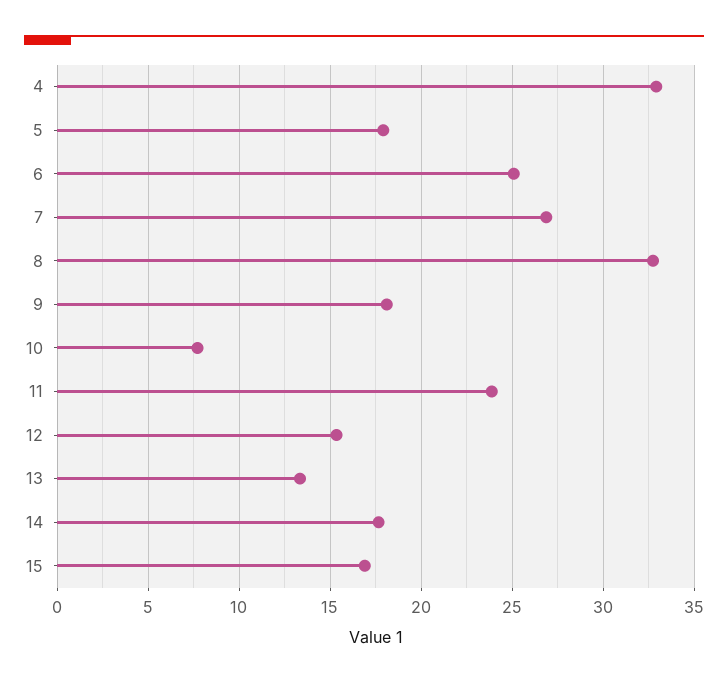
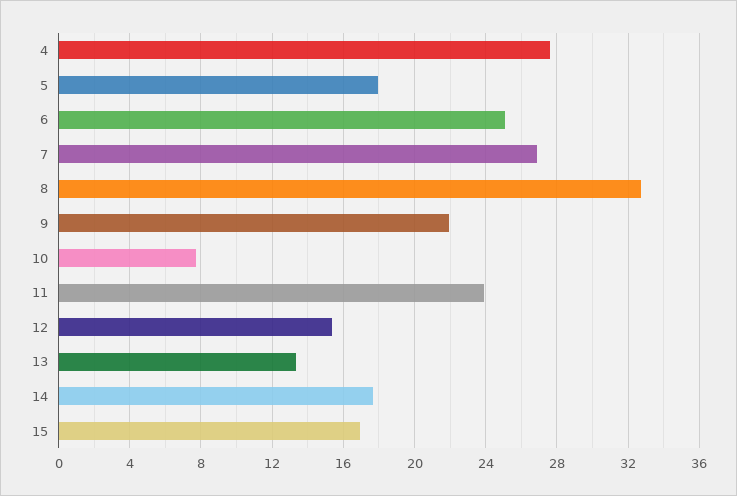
4: 33 -> 27.5
9: 18 -> 22

